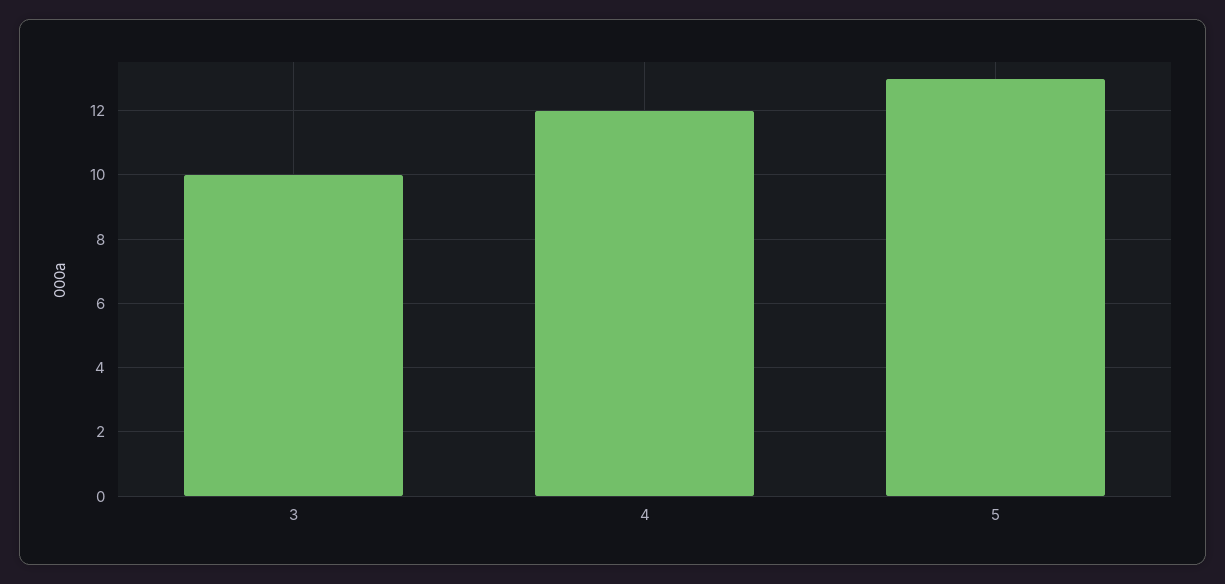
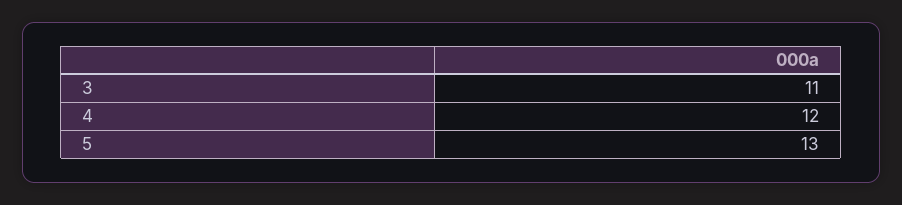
3: 10 -> 11

